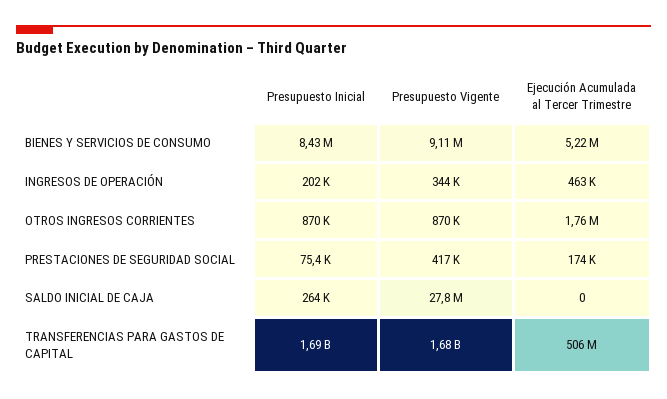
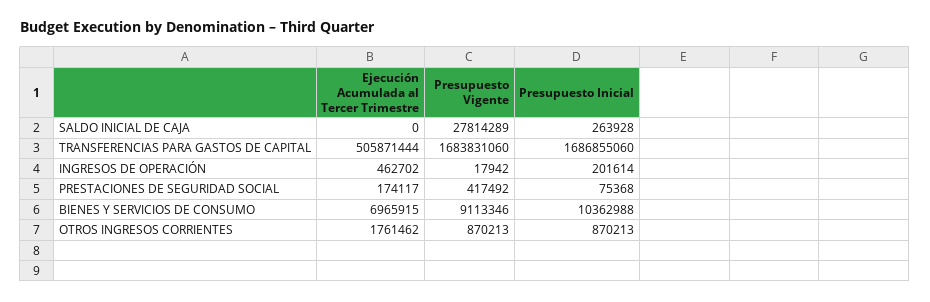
Presupuesto Inicial, BIENES Y SERVICIOS DE CONSUMO: 8430000 -> 10362988
Ejecución Acumulada al Tercer Trimestre, BIENES Y SERVICIOS DE CONSUMO: 5220000 -> 6965915
Presupuesto Vigente, INGRESOS DE OPERACIÓN: 344000 -> 17942

